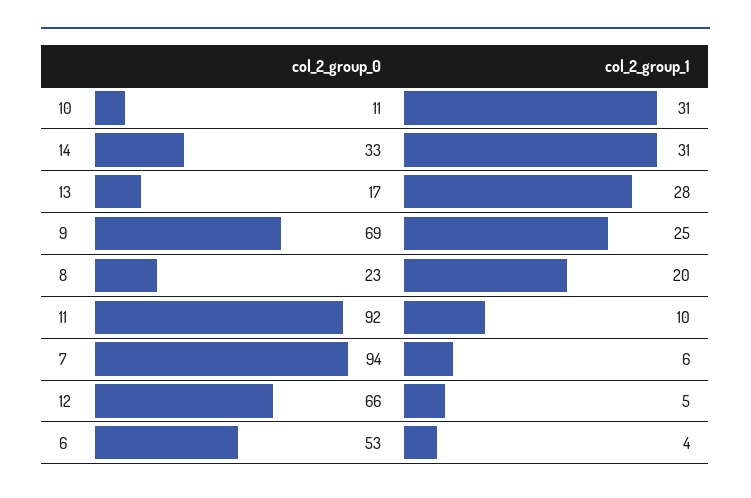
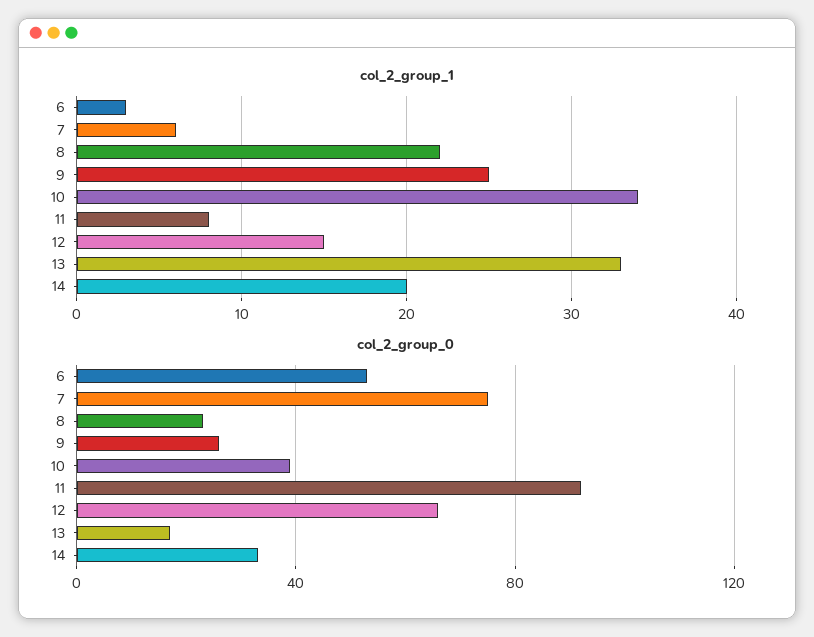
col_2_group_0, 10: 11 -> 40
col_2_group_1, 10: 31 -> 34
col_2_group_1, 14: 31 -> 20
col_2_group_1, 13: 28 -> 33
col_2_group_0, 9: 69 -> 25
col_2_group_1, 8: 20 -> 22
col_2_group_1, 11: 10 -> 8
col_2_group_0, 7: 94 -> 75
col_2_group_1, 12: 5 -> 15
col_2_group_1, 6: 4 -> 3

